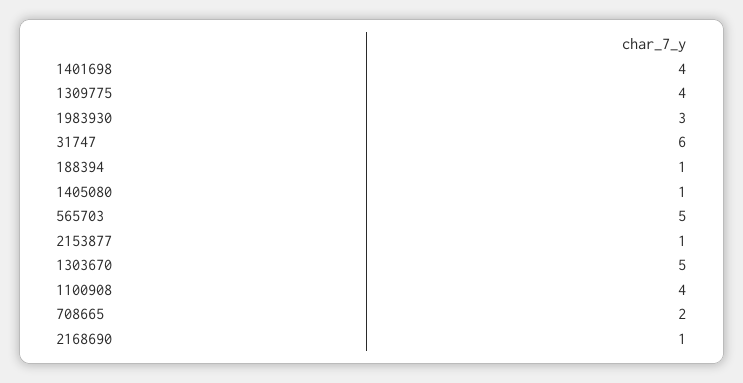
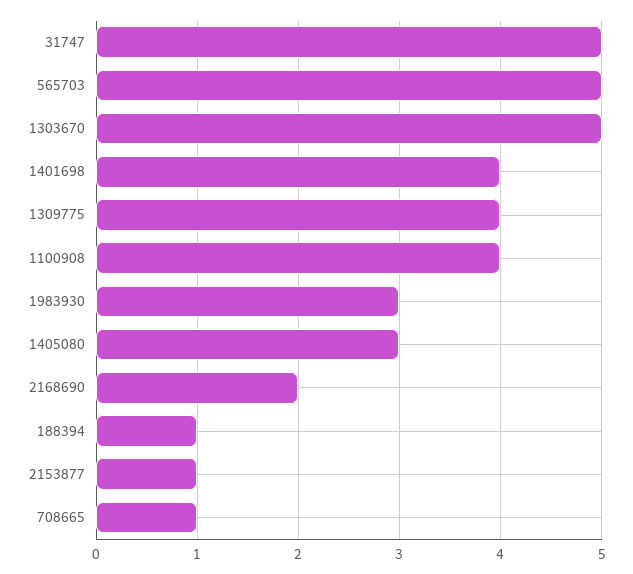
31747: 6 -> 5
1405080: 1 -> 3
708665: 2 -> 1
2168690: 1 -> 2

